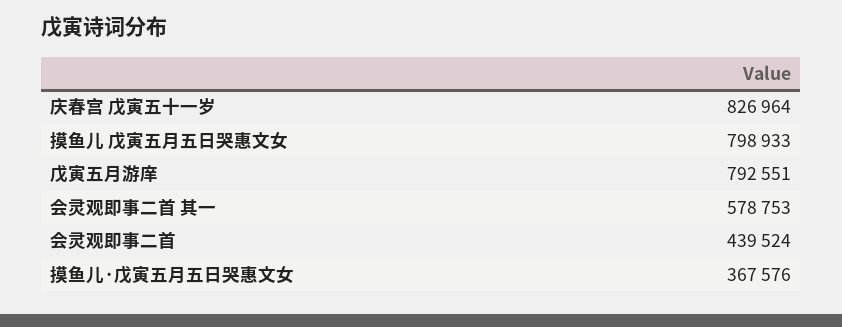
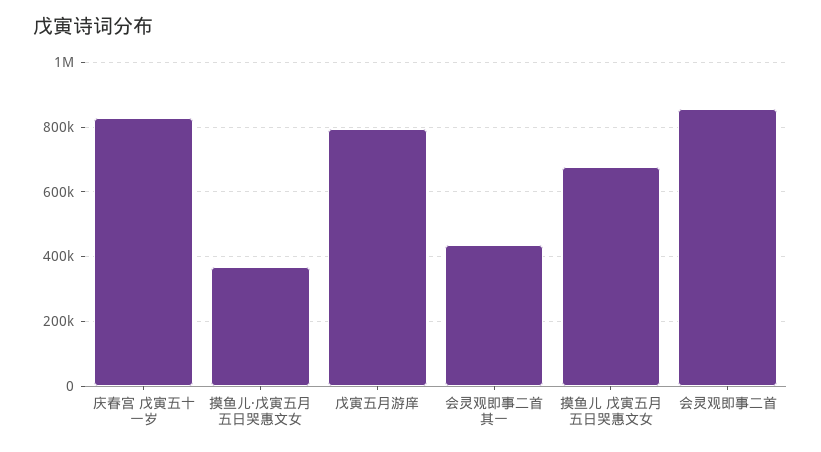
摸鱼儿 戊寅五月五日哭惠文女: 798933 -> 680000
会灵观即事二首 其一: 578753 -> 440000
会灵观即事二首: 439524 -> 860000

